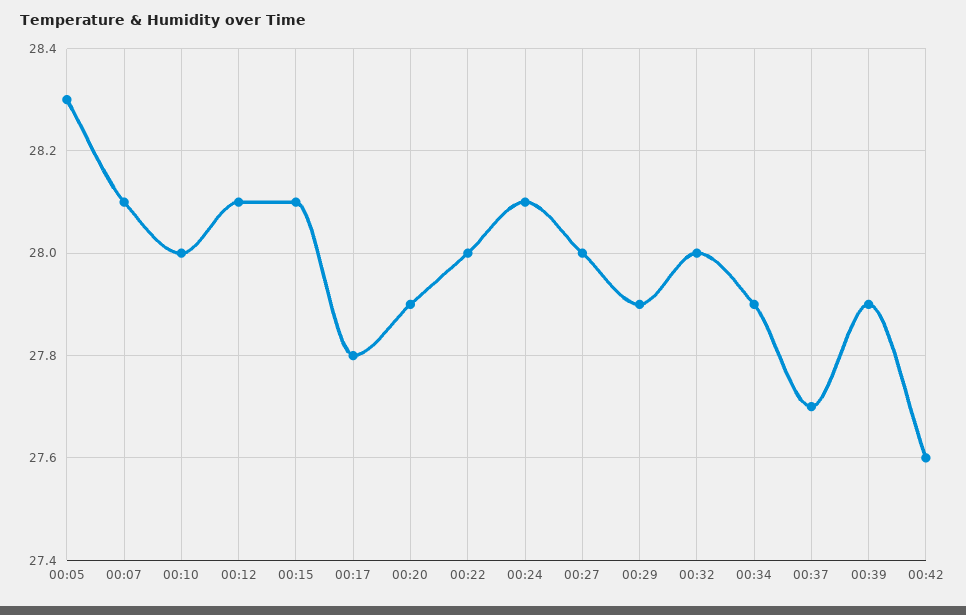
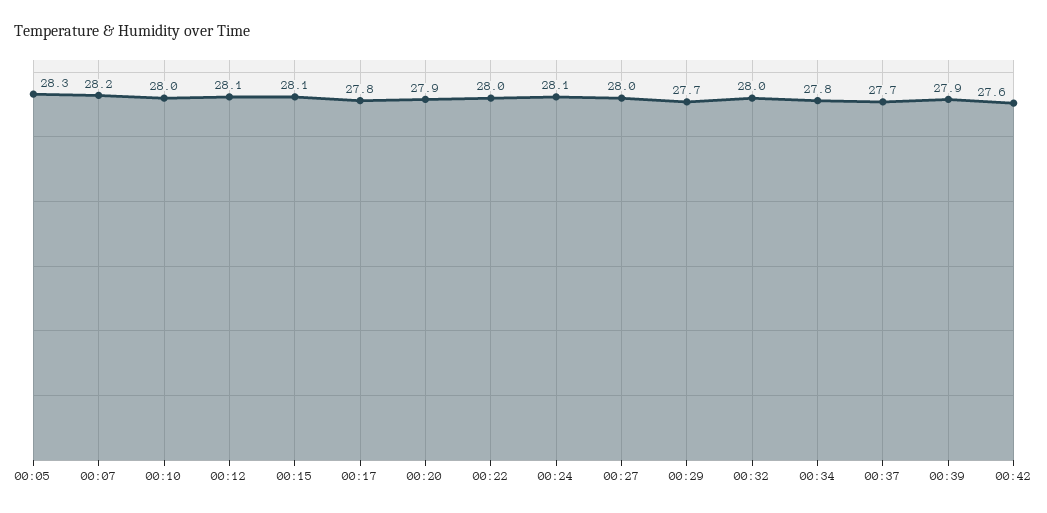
00:07: 28.1 -> 28.2
00:29: 27.9 -> 27.7
00:34: 27.9 -> 27.8

